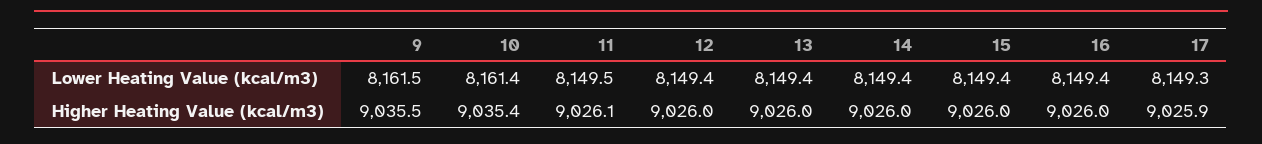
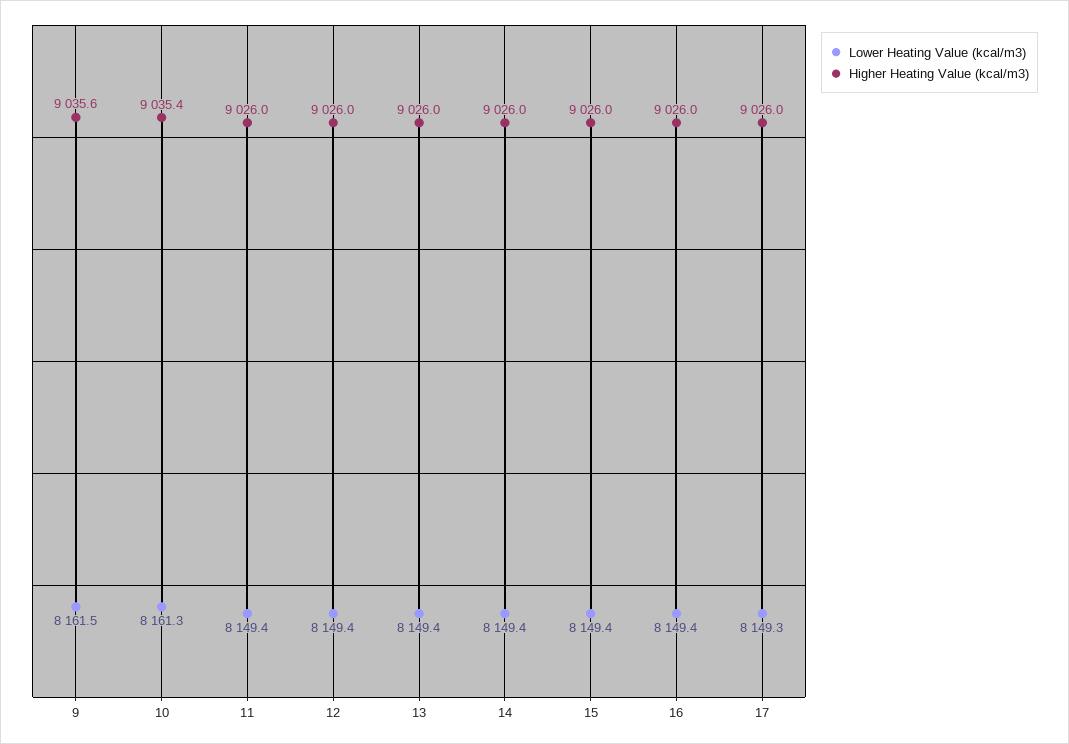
Lower Heating Value (kcal/m3), 10: 8161.4 -> 8161.3
Lower Heating Value (kcal/m3), 11: 8149.5 -> 8149.4
Higher Heating Value (kcal/m3), 9: 9035.5 -> 9035.6
Higher Heating Value (kcal/m3), 11: 9026.1 -> 9026
Higher Heating Value (kcal/m3), 17: 9025.9 -> 9026

